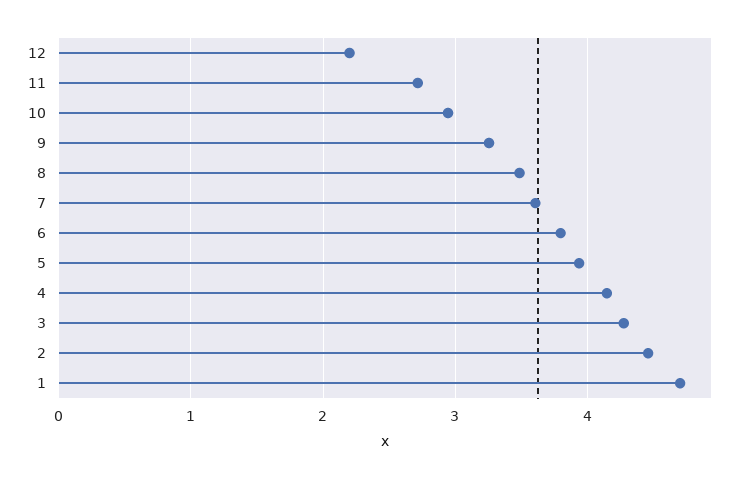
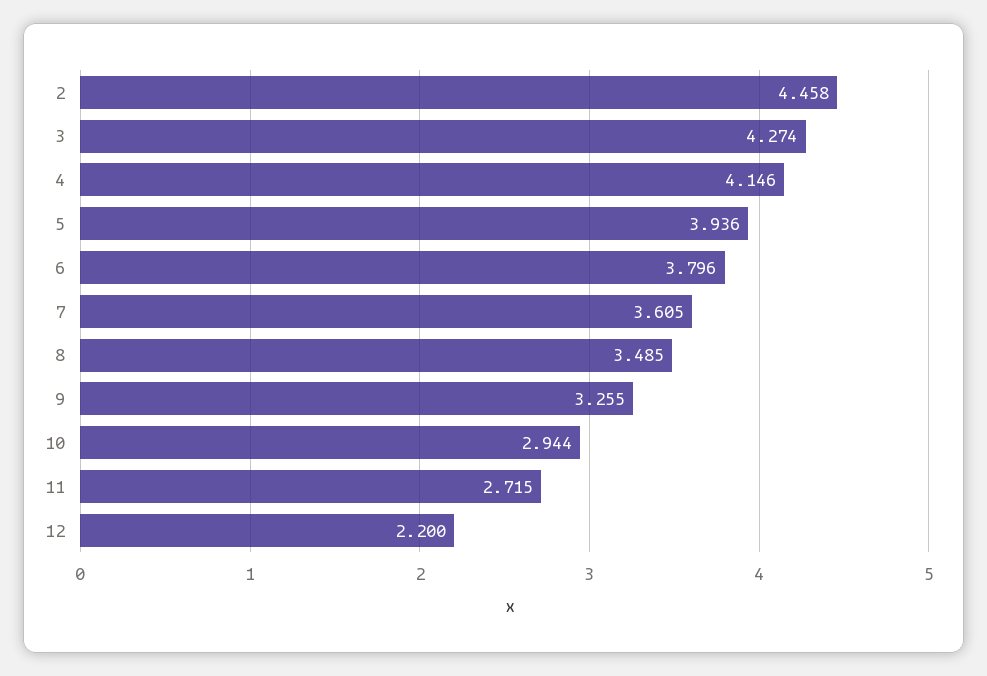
1: 4.7 -> none

